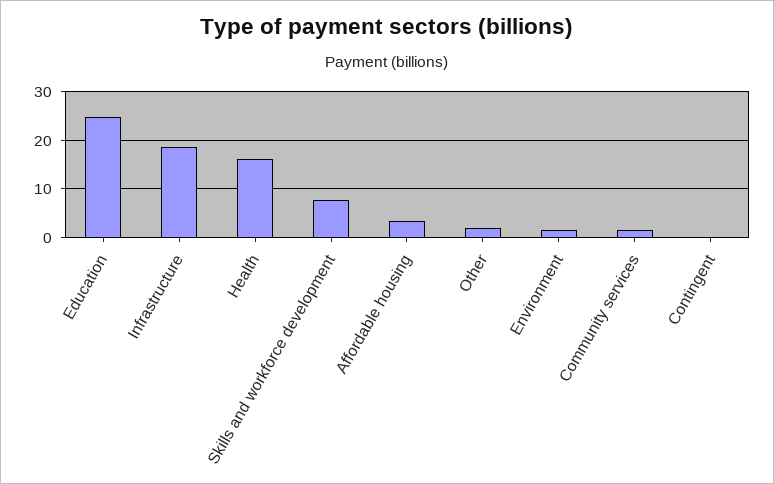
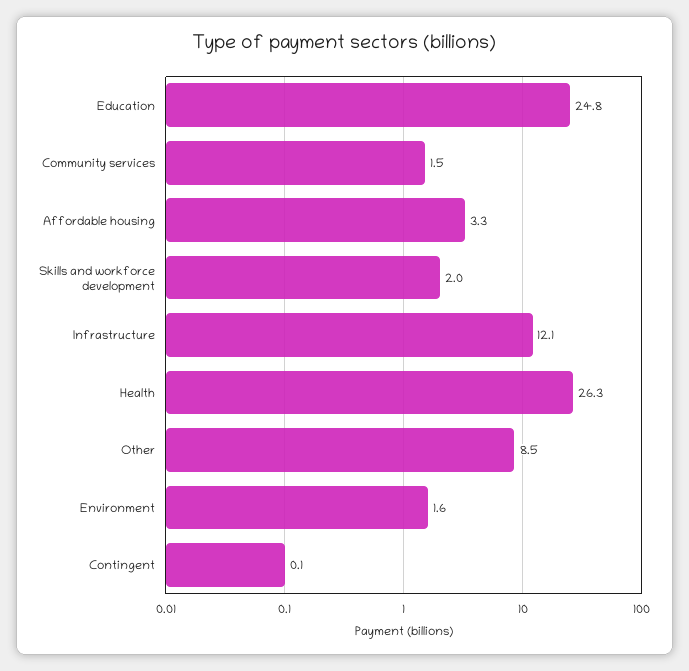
Infrastructure: 18 -> 12.1
Health: 16 -> 26.3
Skills and workforce development: 8 -> 2
Other: 2 -> 8.5

